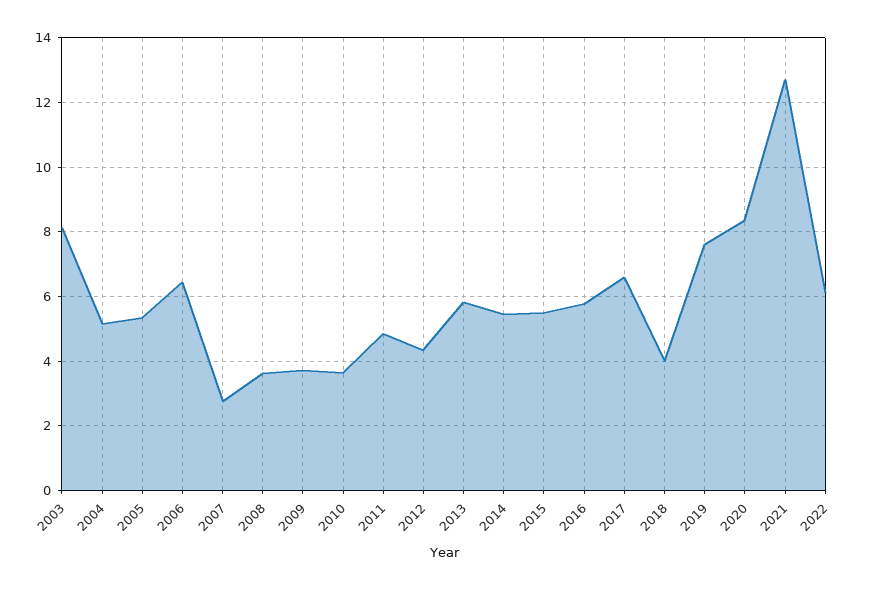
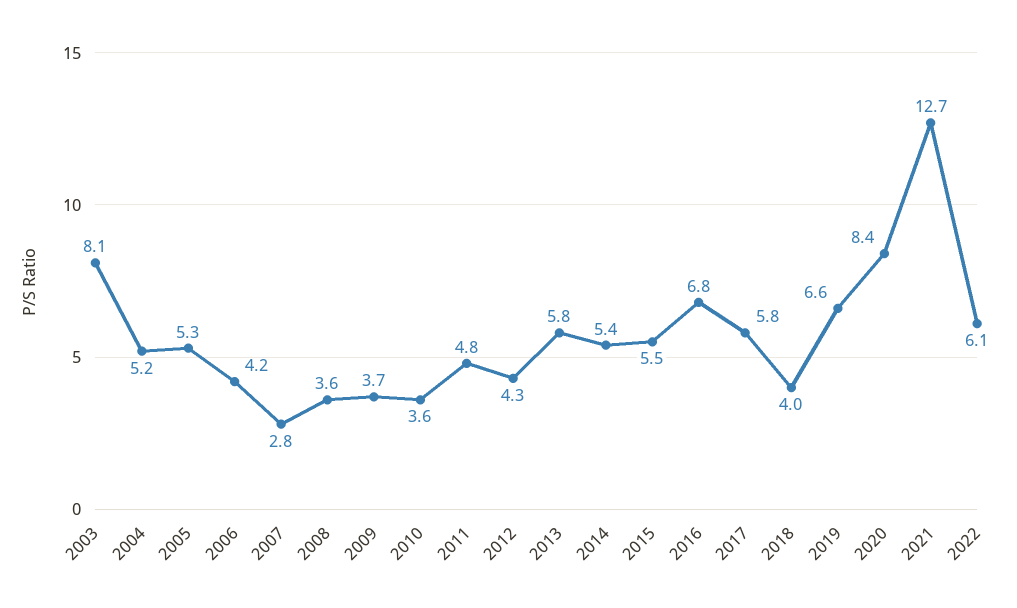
2006: 6.4 -> 4.2
2016: 5.8 -> 6.8
2017: 6.6 -> 5.8
2019: 7.6 -> 6.6

